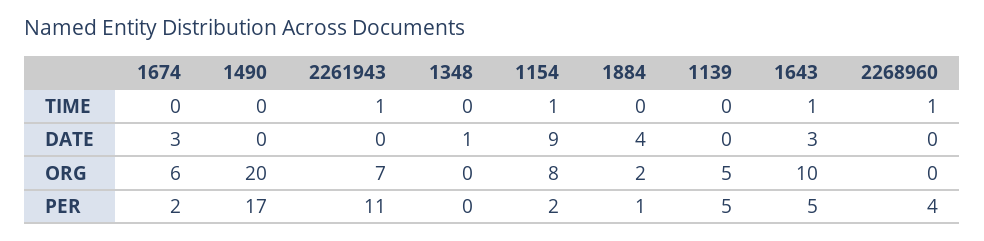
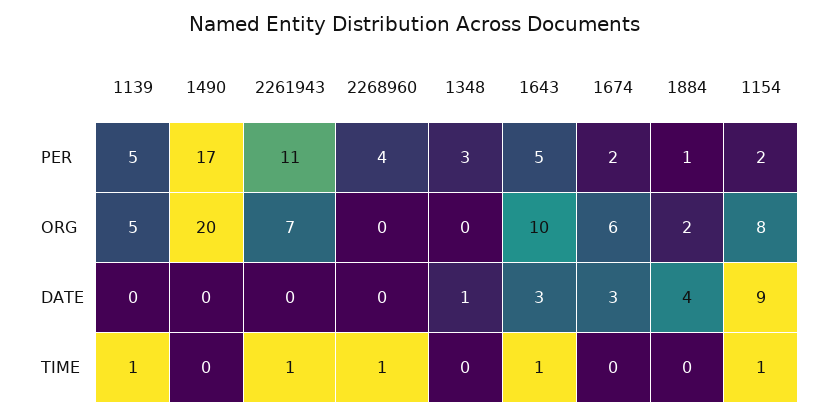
1139, TIME: 0 -> 1
1348, PER: 0 -> 3

